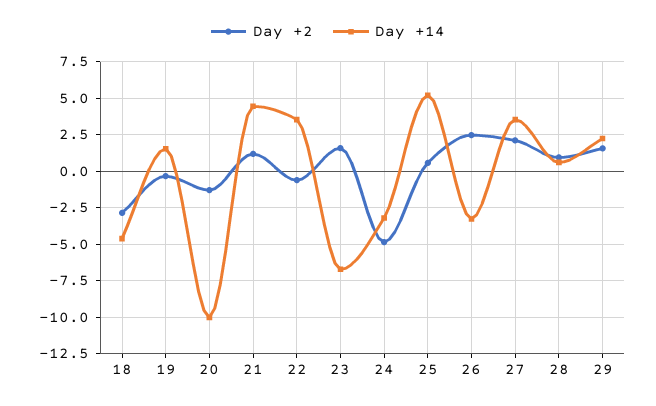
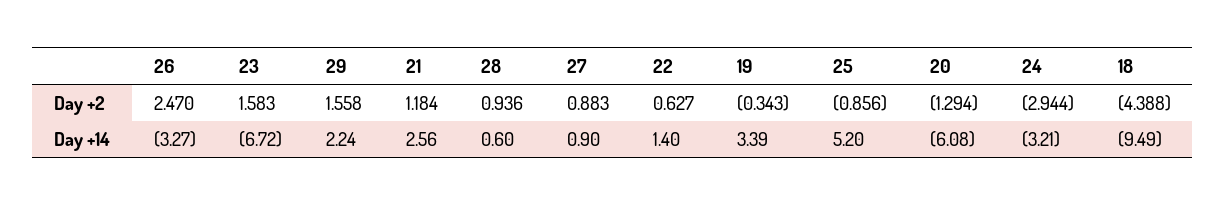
Day +2, 18: -3 -> -4.388
Day +14, 18: -4.5 -> -9.49
Day +14, 19: 1.5 -> 3.39
Day +14, 20: -10 -> -6.08
Day +14, 21: 4.5 -> 2.56
Day +2, 22: -0.5 -> 0.627
Day +14, 22: 3.5 -> 1.4
Day +2, 24: -5 -> -2.944
Day +2, 25: 0.5 -> -0.856
Day +2, 27: 2 -> 0.883
Day +14, 27: 3.5 -> 0.9

